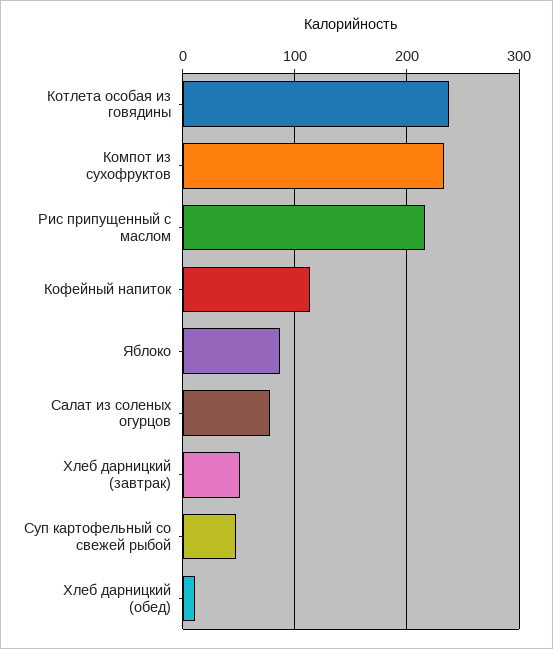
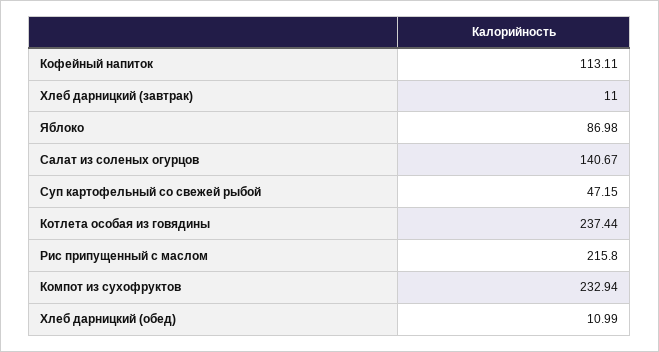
Салат из соленых огурцов: 80 -> 140.67
Хлеб дарницкий (завтрак): 50 -> 11

